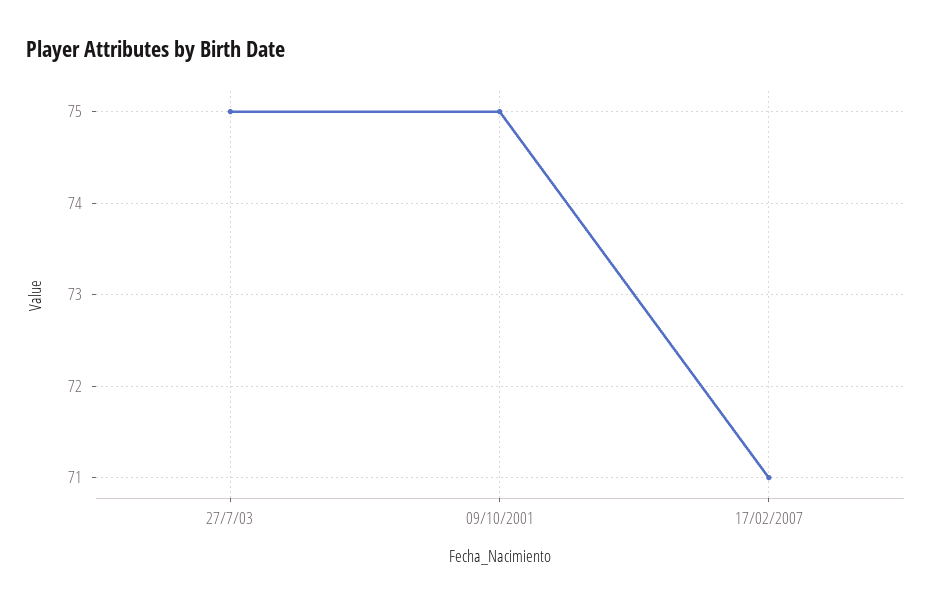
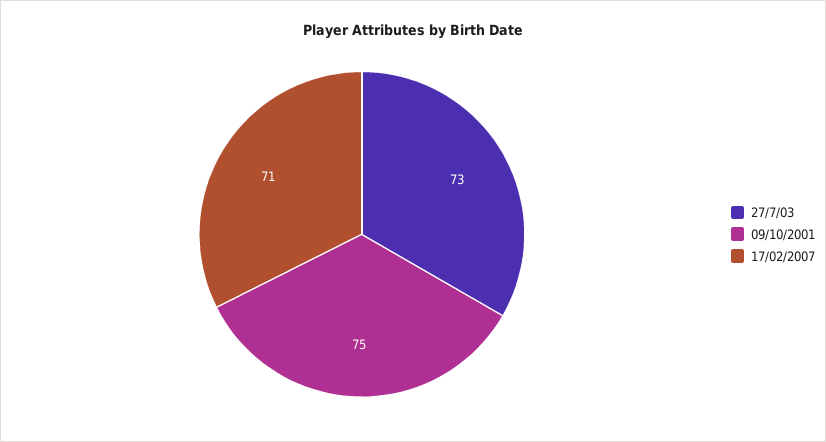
27/7/03: 75 -> 73

